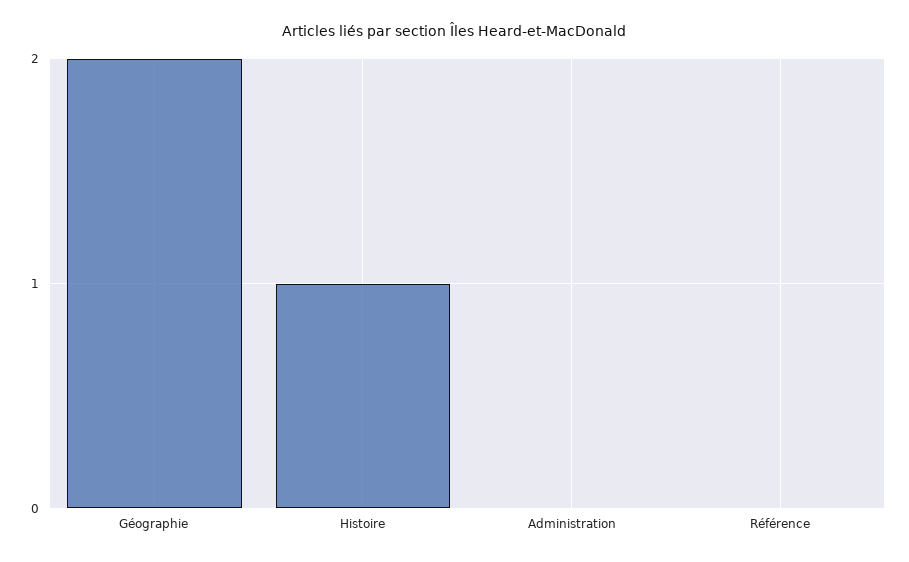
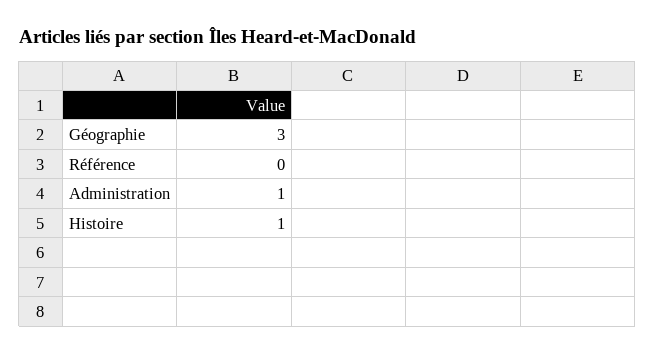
Géographie: 2 -> 3
Administration: 0 -> 1

